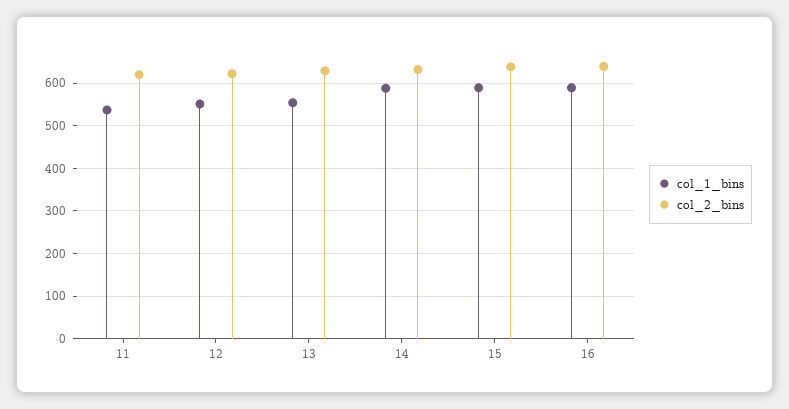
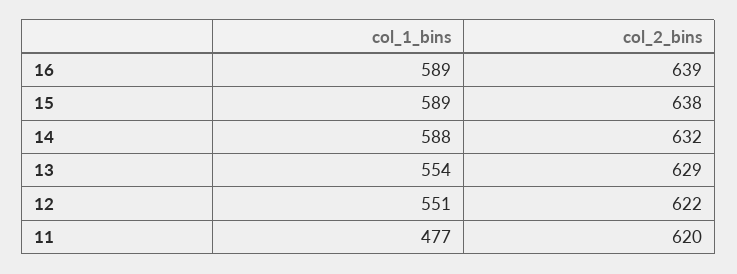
col_1_bins, 11: 540 -> 477

